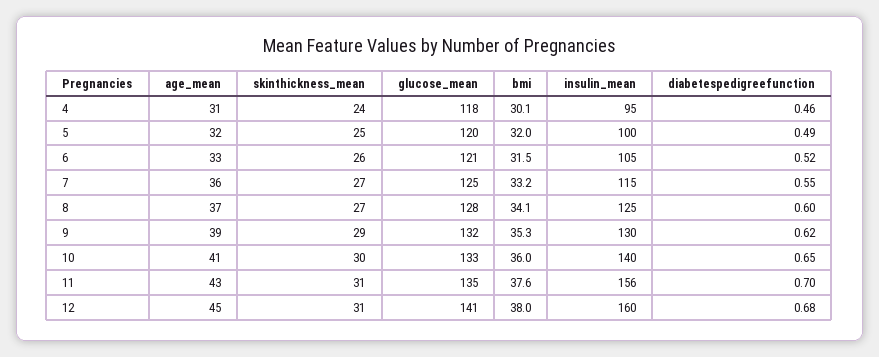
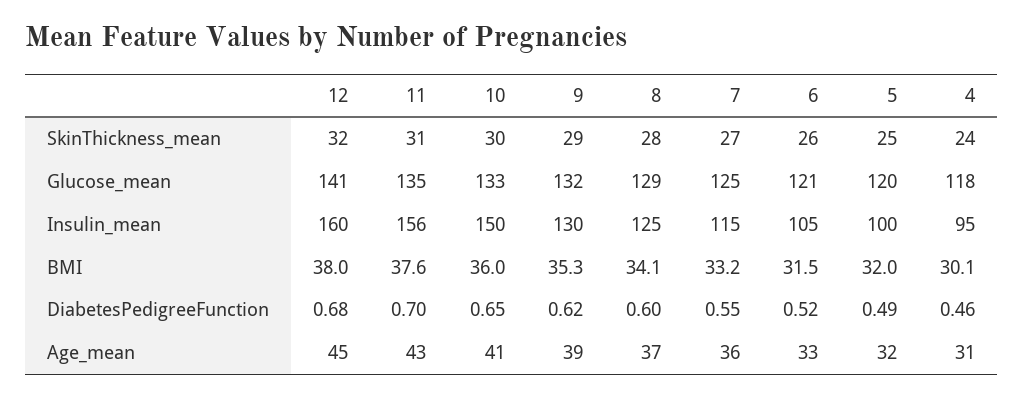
skinthickness_mean, 8: 27 -> 28
glucose_mean, 8: 128 -> 129
insulin_mean, 10: 140 -> 150
skinthickness_mean, 12: 31 -> 32

